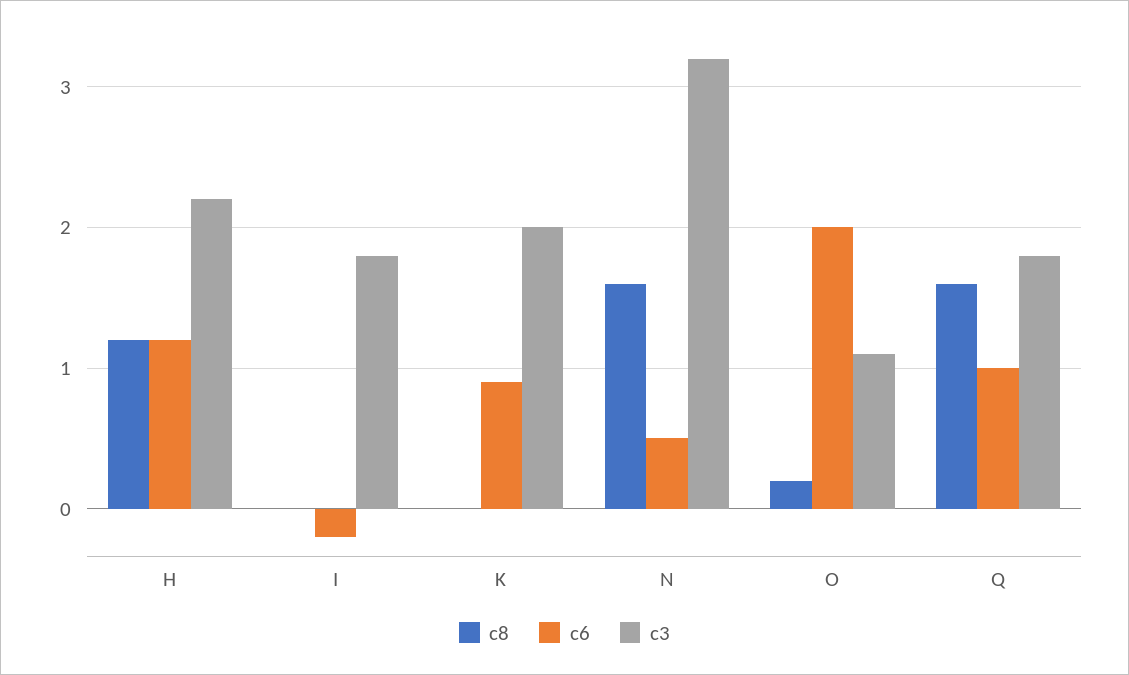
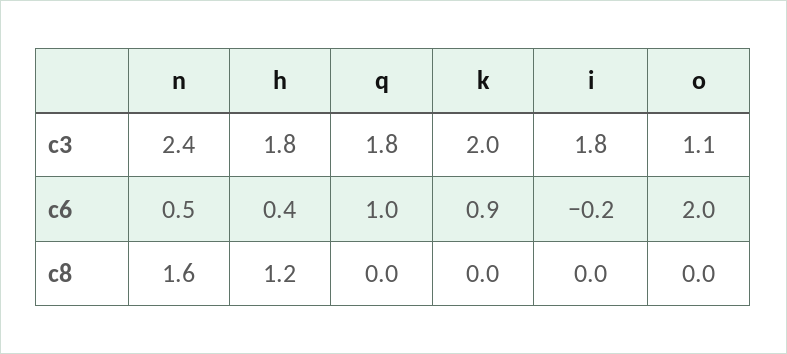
c6, H: 1.2 -> 0.4
c3, H: 2.2 -> 1.8
c3, N: 3.2 -> 2.4
c8, O: 0.2 -> 0
c8, Q: 1.6 -> 0

